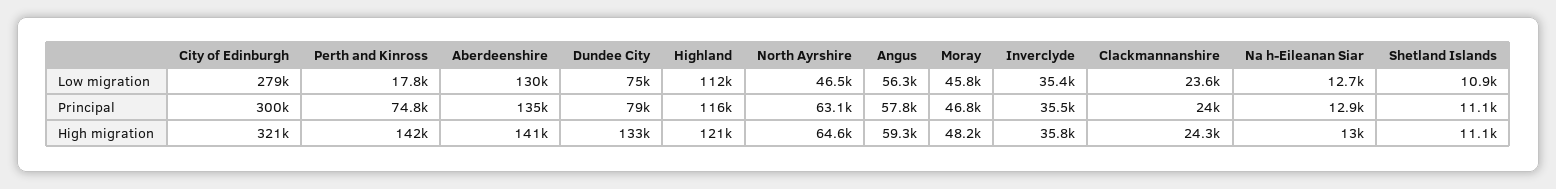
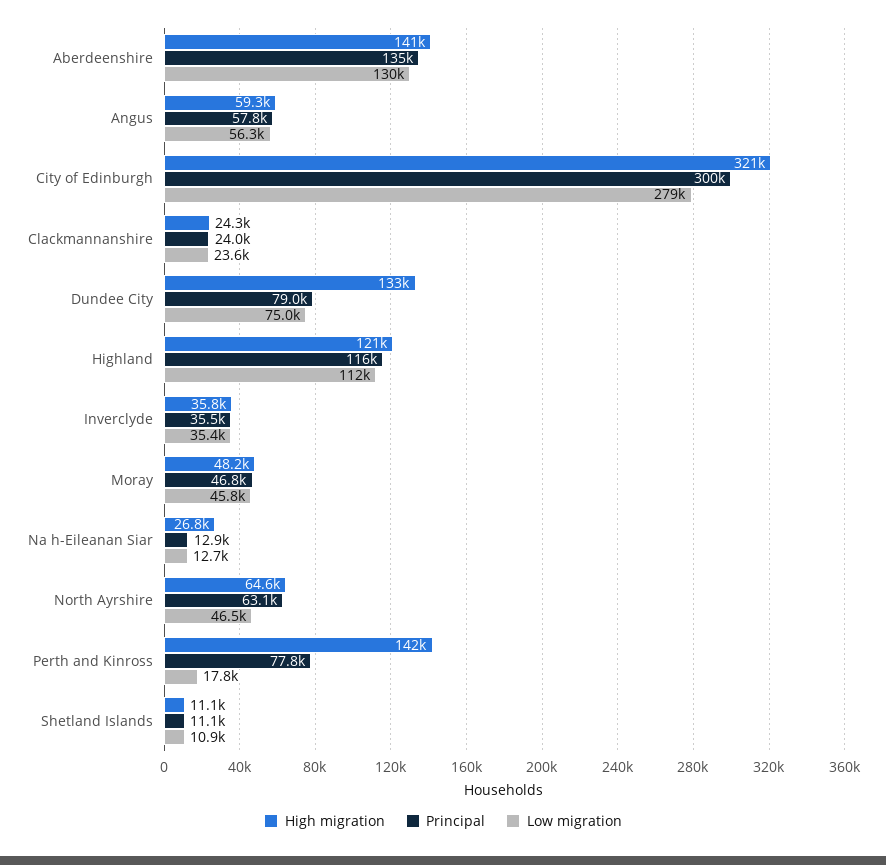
Principal, Perth and Kinross: 74800 -> 77800
High migration, Na h-Eileanan Siar: 13000 -> 26800

